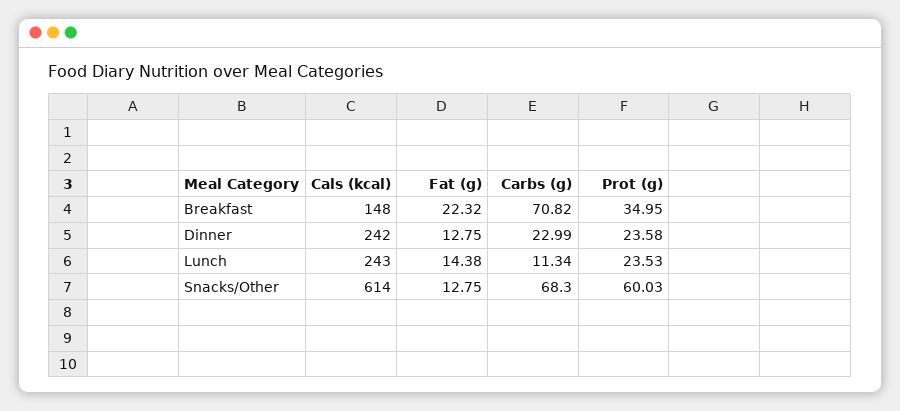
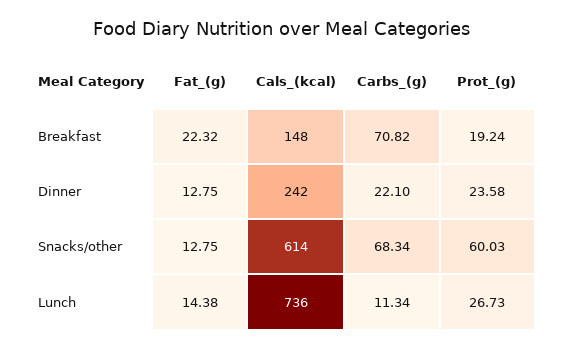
Prot (g), Breakfast: 34.95 -> 19.24
Carbs (g), Dinner: 22.99 -> 22.1
Cals (kcal), Lunch: 243 -> 736
Prot (g), Lunch: 23.53 -> 26.73
Carbs (g), Snacks/Other: 68.3 -> 68.34

